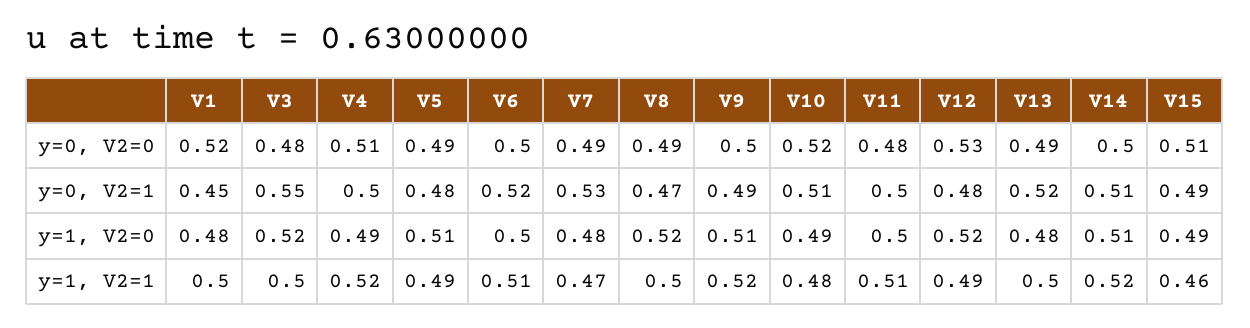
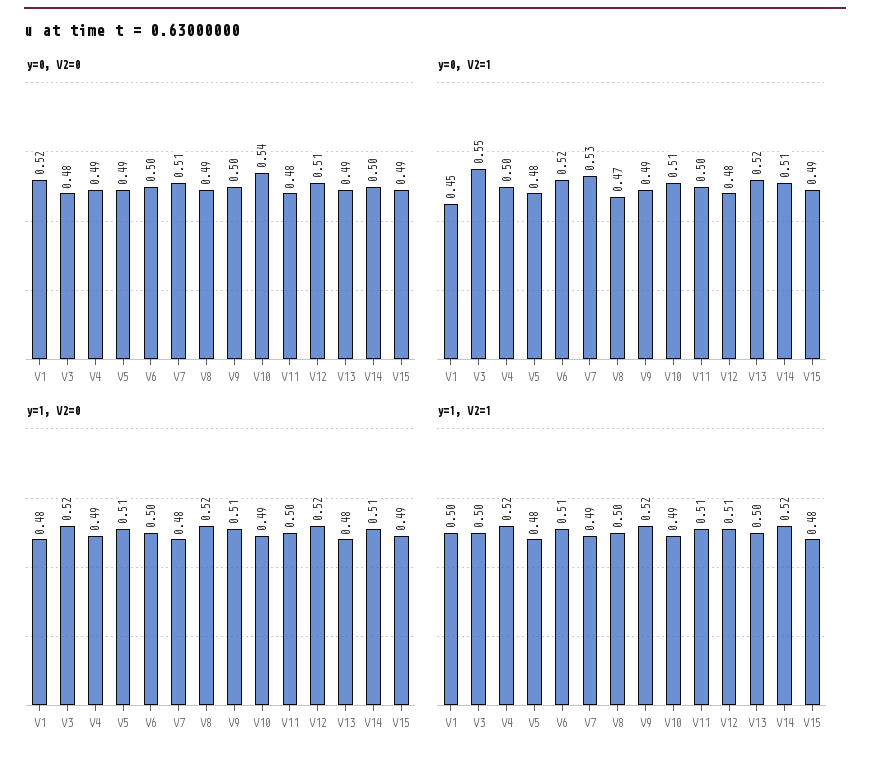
y=0, V2=0, V4: 0.51 -> 0.49
y=0, V2=0, V7: 0.49 -> 0.51
y=0, V2=0, V10: 0.52 -> 0.54
y=0, V2=0, V12: 0.53 -> 0.51
y=0, V2=0, V15: 0.51 -> 0.49
y=1, V2=1, V5: 0.49 -> 0.48
y=1, V2=1, V7: 0.47 -> 0.49
y=1, V2=1, V10: 0.48 -> 0.49
y=1, V2=1, V12: 0.49 -> 0.51
y=1, V2=1, V15: 0.46 -> 0.48

